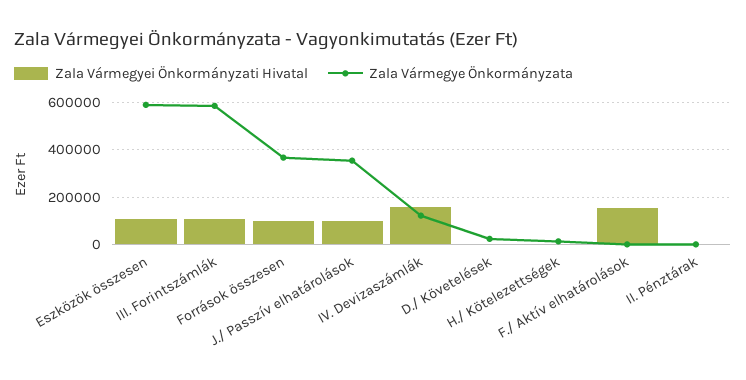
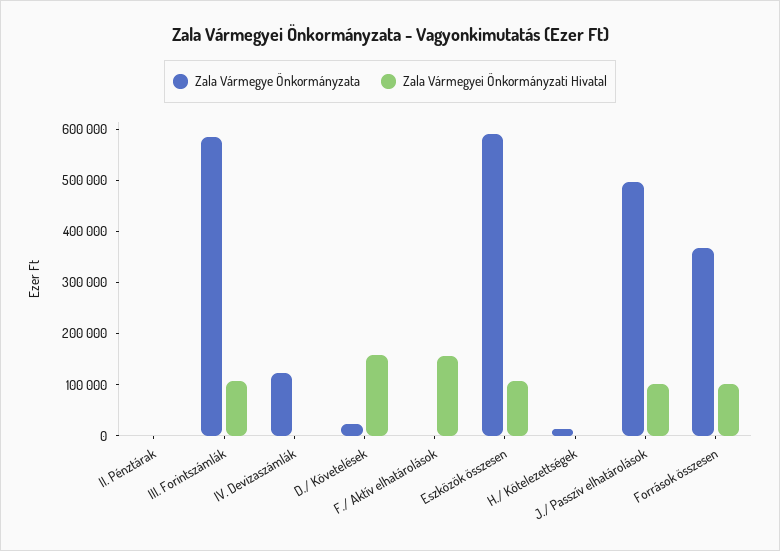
Zala Vármegye Önkormányzata, J./ Passzív elhatárolások: 350000 -> 500000
Zala Vármegyei Önkormányzati Hivatal, IV. Devizaszámlák: 150000 -> 0
Zala Vármegyei Önkormányzati Hivatal, D./ Követelések: 0 -> 160000

